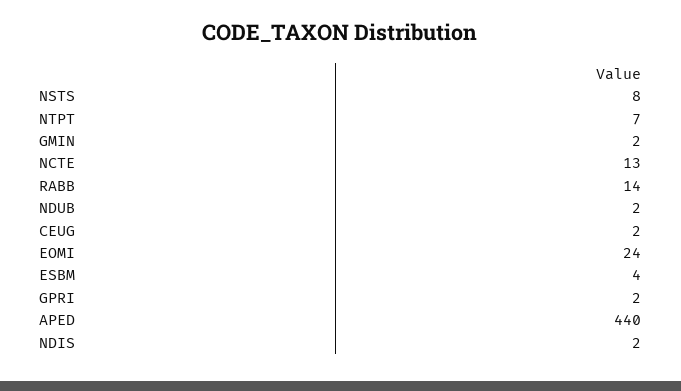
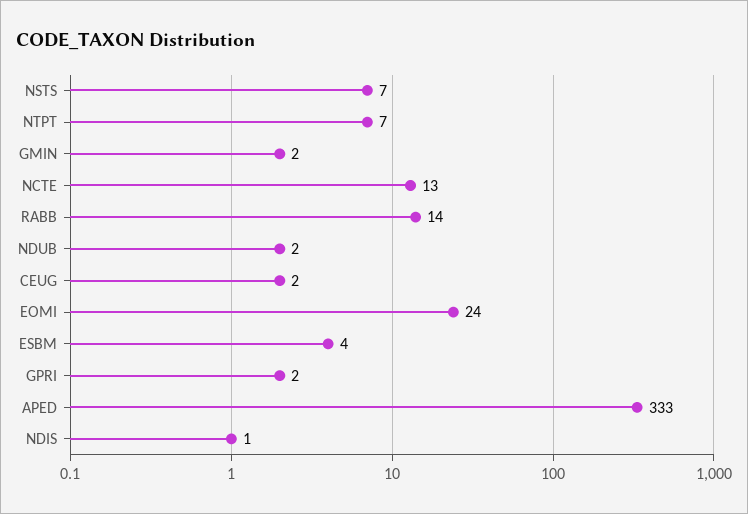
NSTS: 8 -> 7
APED: 440 -> 333
NDIS: 2 -> 1

